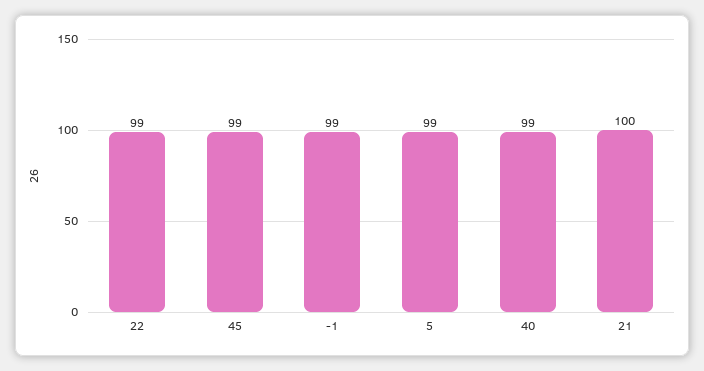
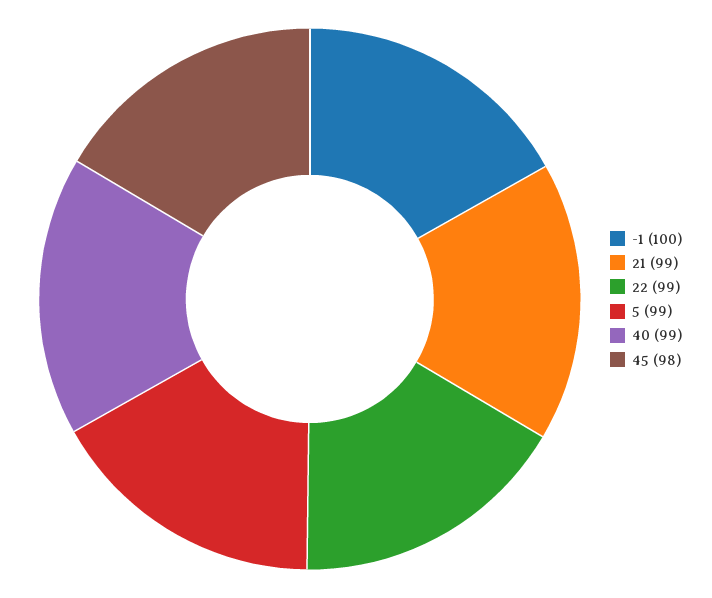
45: 99 -> 98
-1: 99 -> 100
21: 100 -> 99

